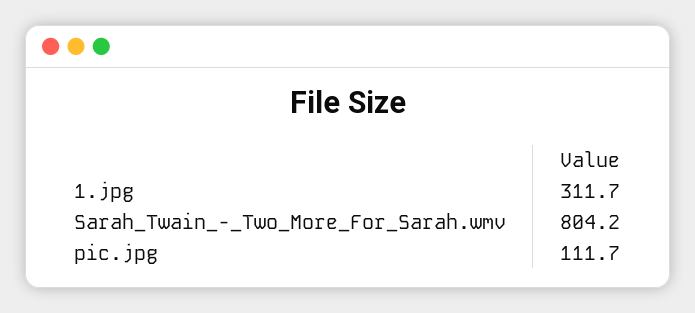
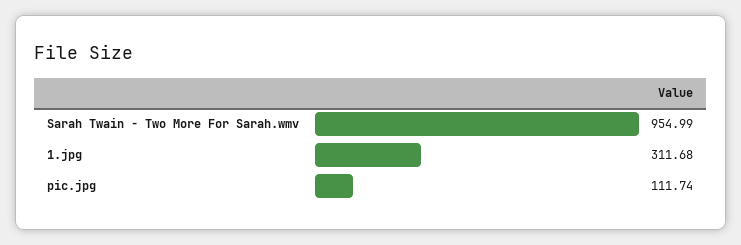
Sarah_Twain_-_Two_More_For_Sarah.wmv: 804.2 -> 954.99

